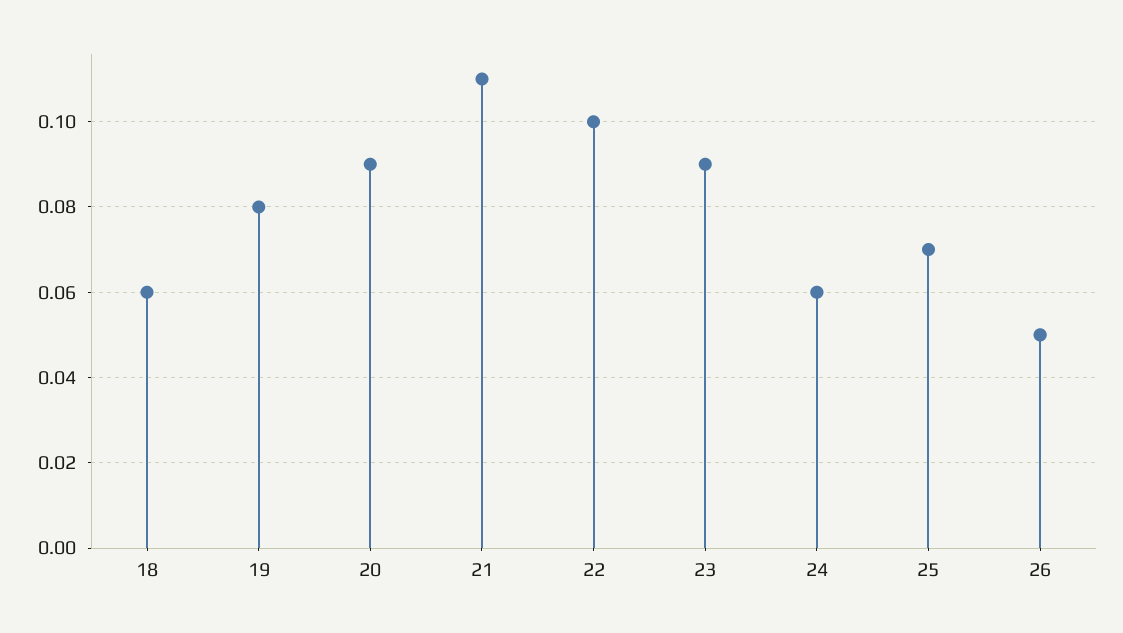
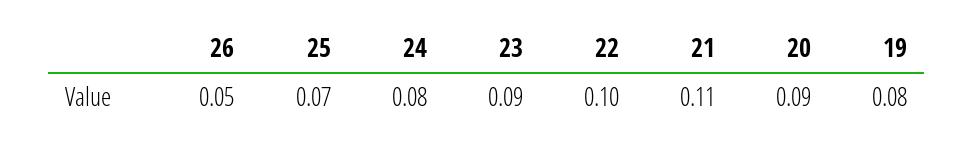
18: 0.06 -> none
24: 0.06 -> 0.08

